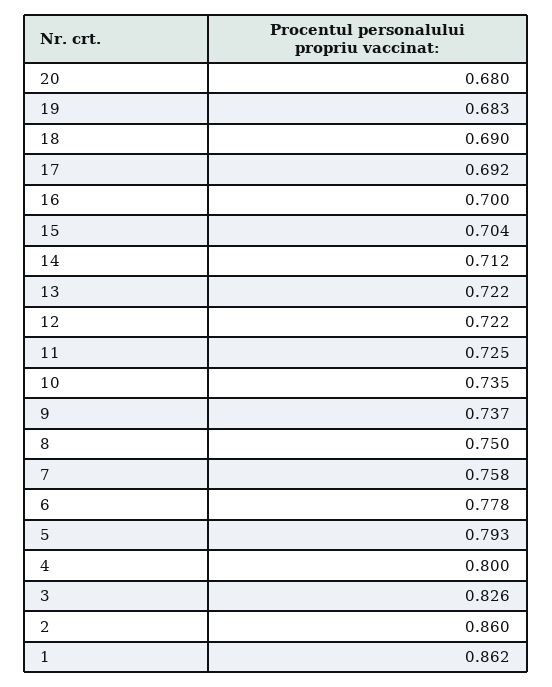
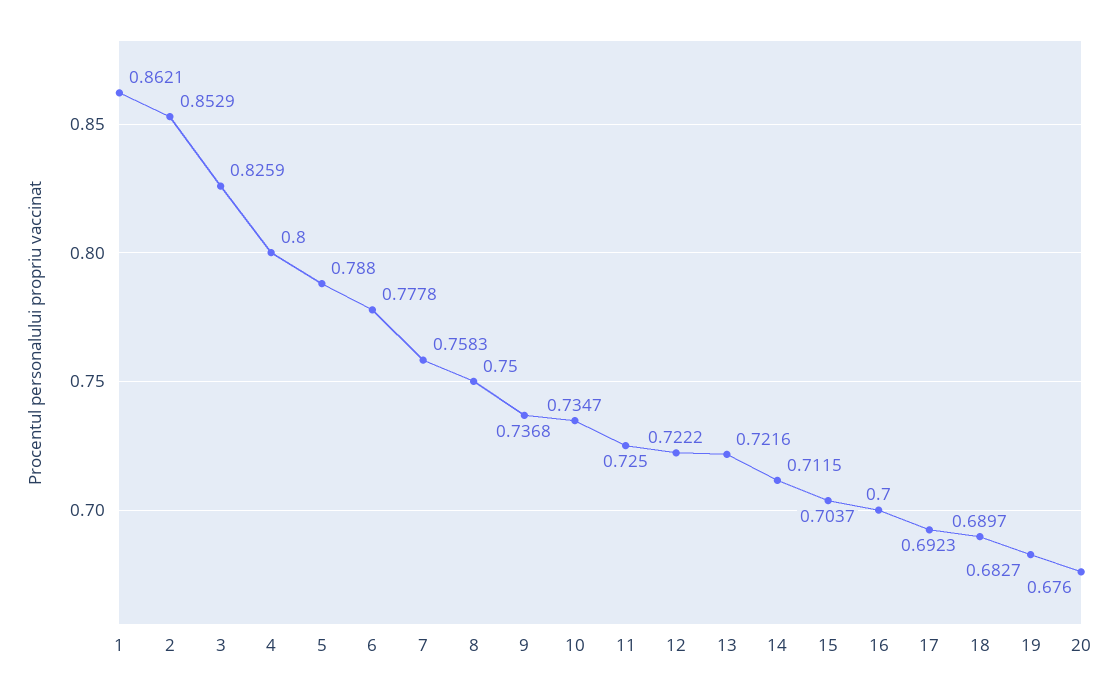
20: 0.68 -> 0.676
5: 0.793 -> 0.788
2: 0.86 -> 0.8529

